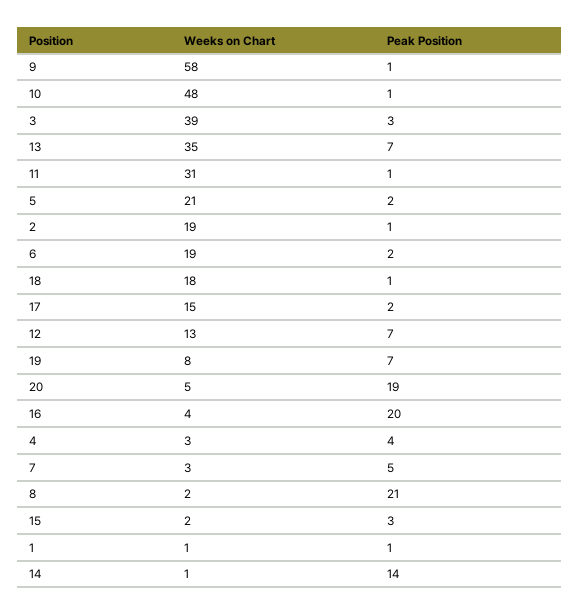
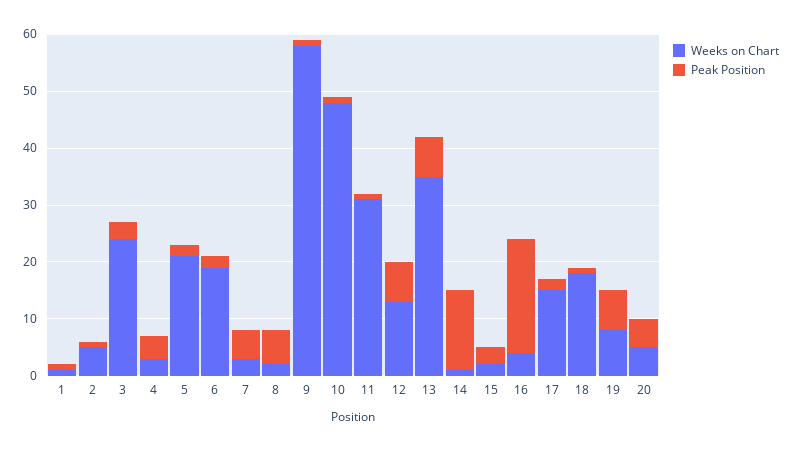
Weeks on Chart, 3: 39 -> 25
Weeks on Chart, 2: 19 -> 5
Peak Position, 20: 19 -> 5
Peak Position, 8: 21 -> 5

